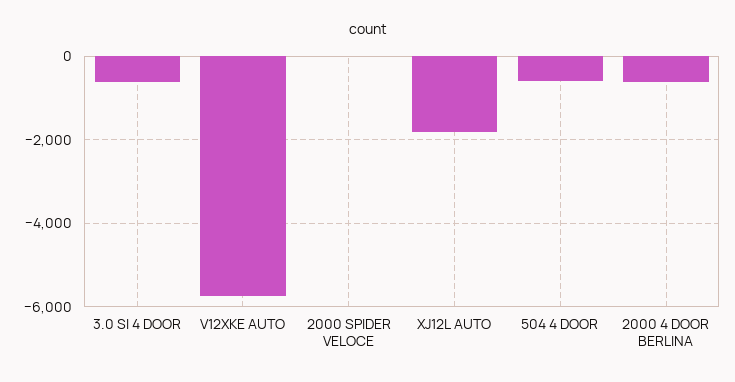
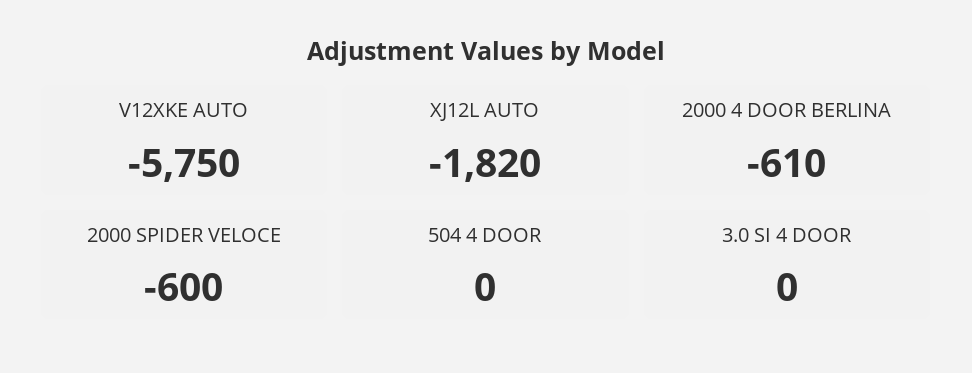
3.0 SI 4 DOOR: -600 -> 0
2000 SPIDER VELOCE: 0 -> -600
504 4 DOOR: -600 -> 0

